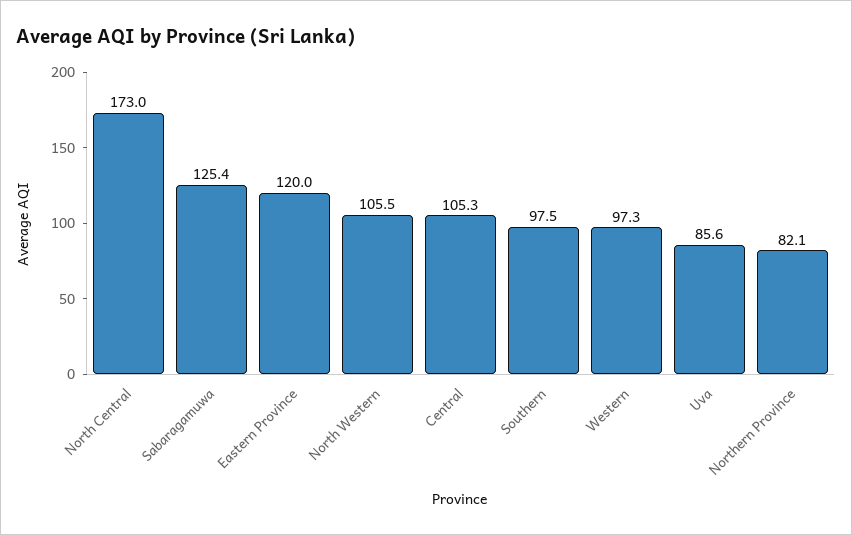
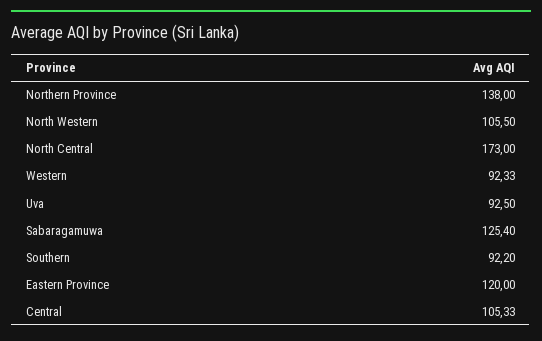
Southern: 97.5 -> 92.2
Western: 97.3 -> 92.33
Uva: 85.6 -> 92.5
Northern Province: 82.1 -> 138

